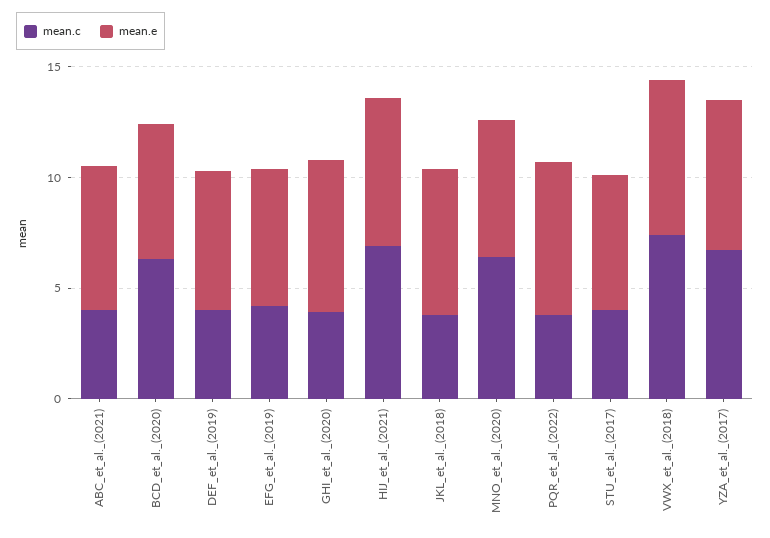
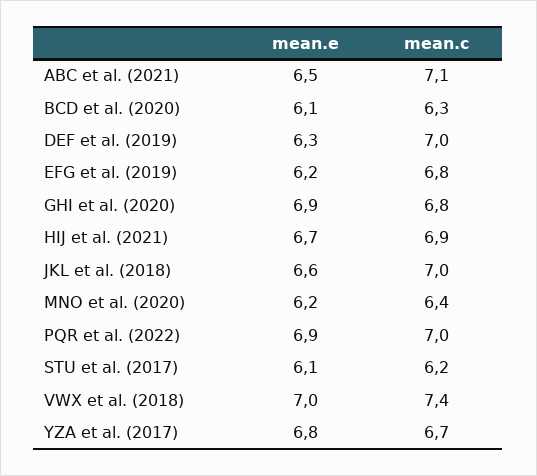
mean.c, ABC_et_al._(2021): 4 -> 7.1
mean.c, DEF_et_al._(2019): 4 -> 7
mean.c, EFG_et_al._(2019): 4 -> 6.8
mean.c, GHI_et_al._(2020): 4 -> 6.8
mean.c, JKL_et_al._(2018): 4 -> 7
mean.c, PQR_et_al._(2022): 4 -> 7
mean.c, STU_et_al._(2017): 4 -> 6.2

